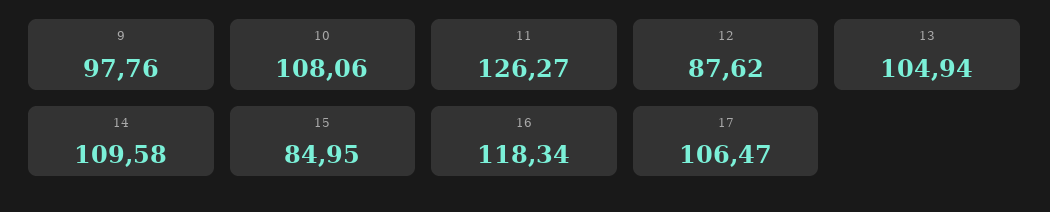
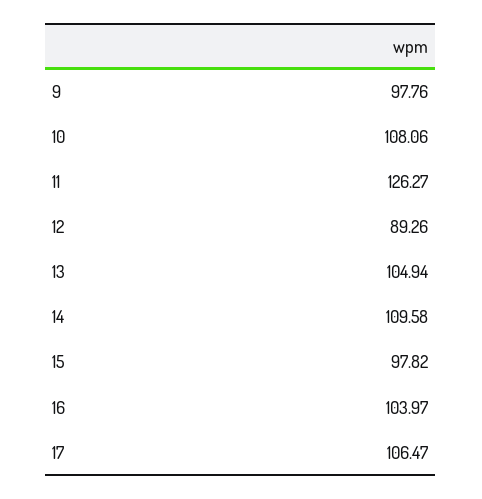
12: 87.62 -> 89.26
15: 84.95 -> 97.82
16: 118.34 -> 103.97

